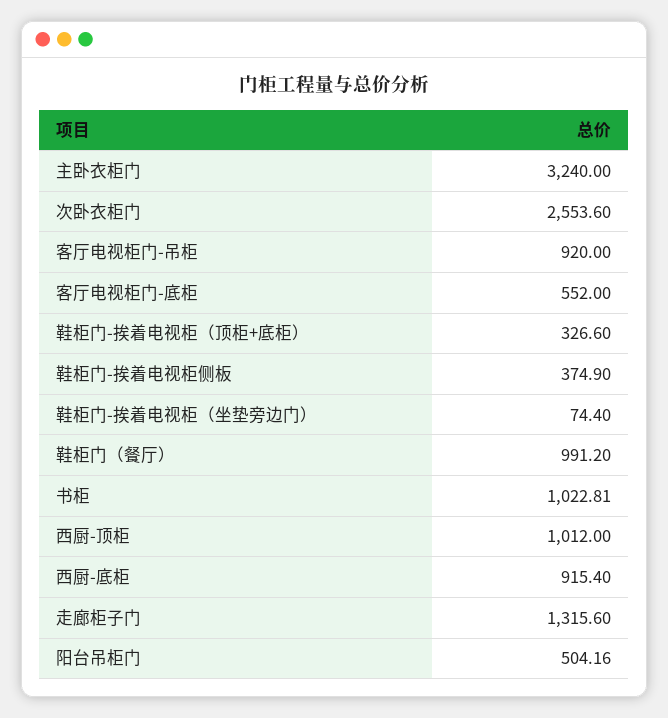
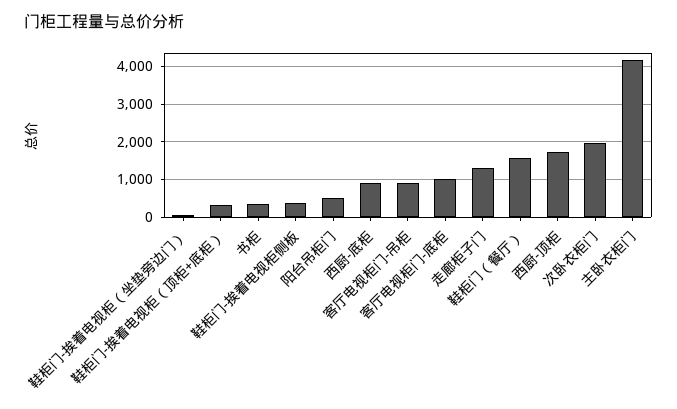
主卧衣柜门: 3240 -> 4200
次卧衣柜门: 2553.6 -> 2000
客厅电视柜门-底柜: 552 -> 1000
鞋柜门（餐厅）: 991.2 -> 1600
书柜: 1022.81 -> 400
西厨-顶柜: 1012 -> 1800

